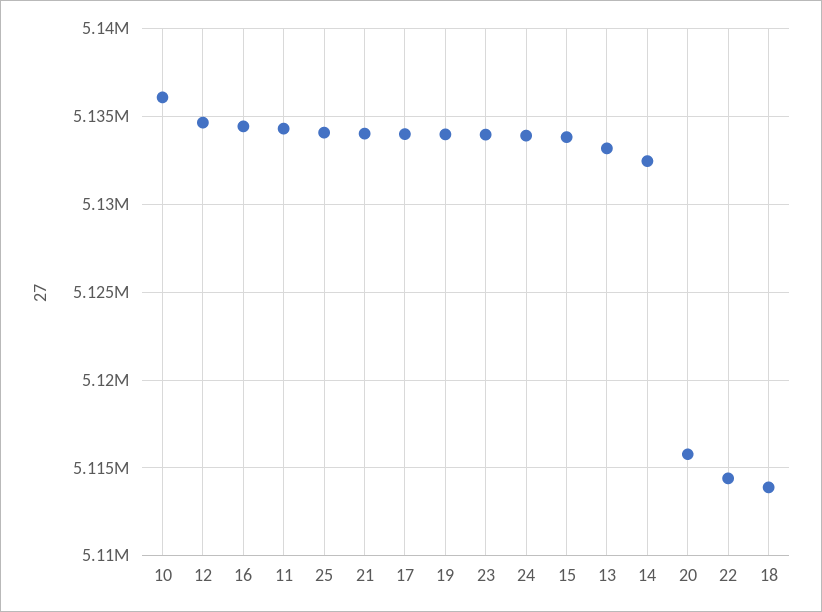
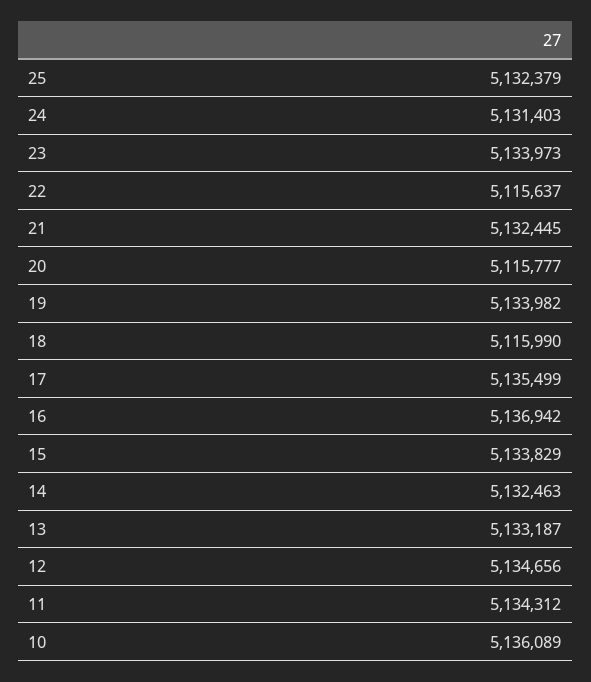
16: 5134500 -> 5136942
25: 5134000 -> 5132379
21: 5134000 -> 5132445
17: 5134000 -> 5135499
24: 5134000 -> 5131403
22: 5114500 -> 5115637
18: 5114000 -> 5115990

